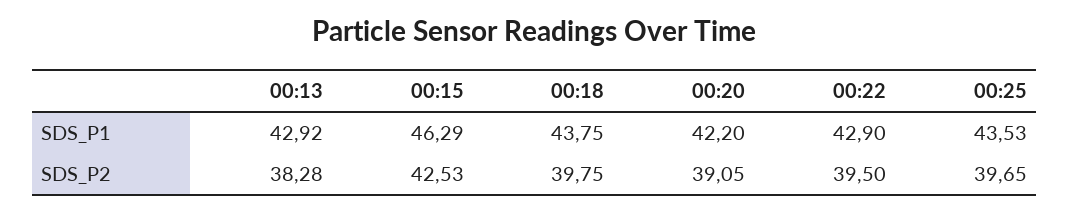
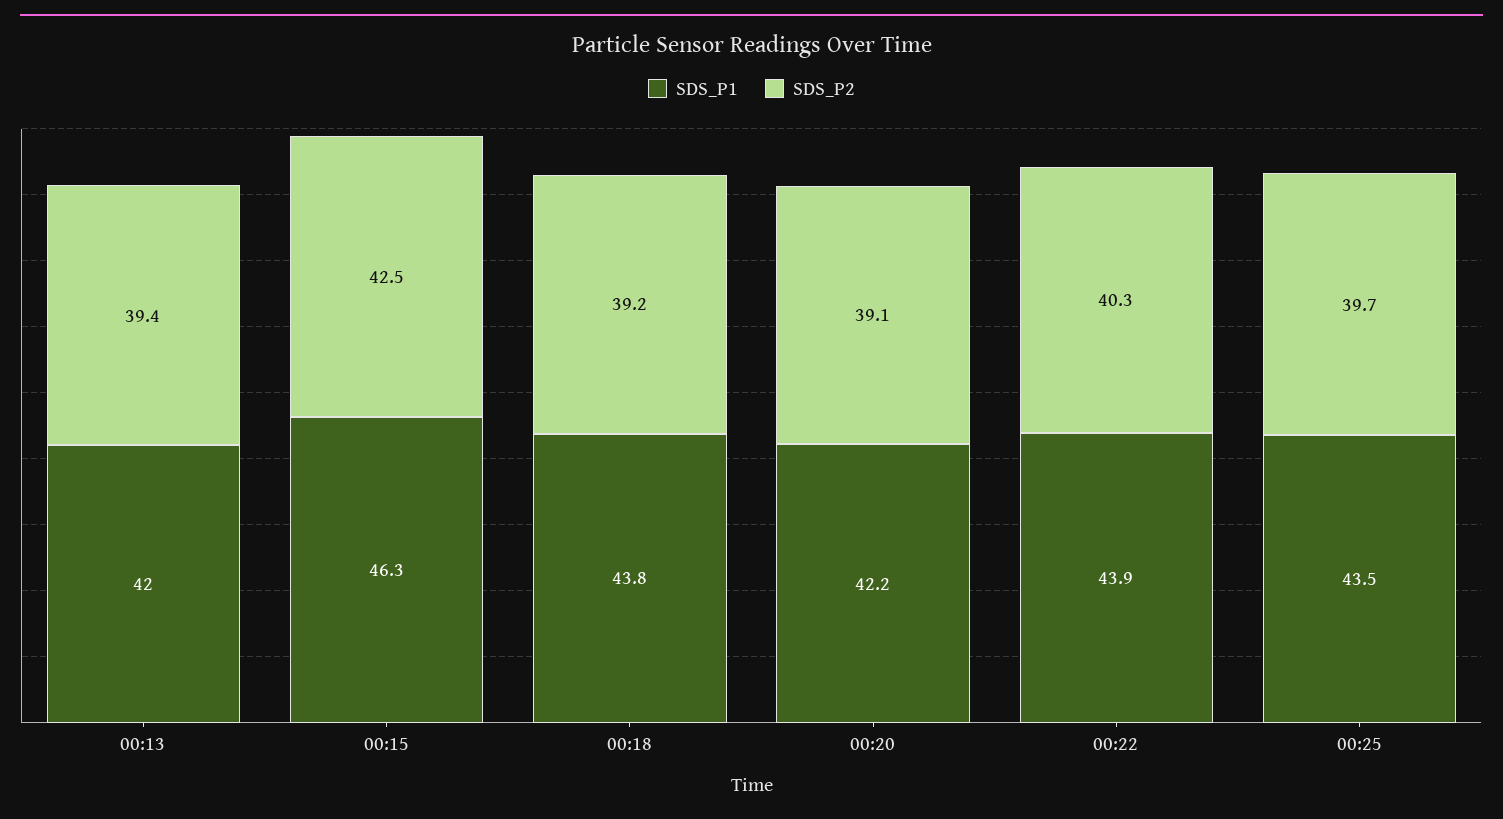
SDS_P1, 00:13: 42.92 -> 42
SDS_P1, 00:22: 42.9 -> 43.9
SDS_P2, 00:13: 38.28 -> 39.4
SDS_P2, 00:18: 39.75 -> 39.2
SDS_P2, 00:22: 39.5 -> 40.3

